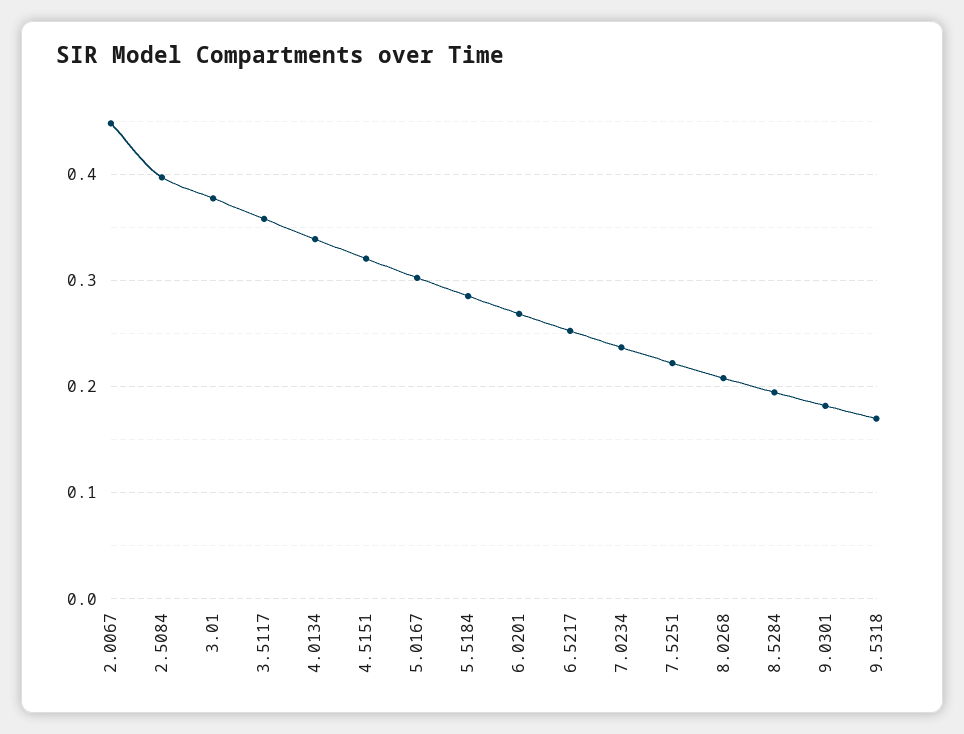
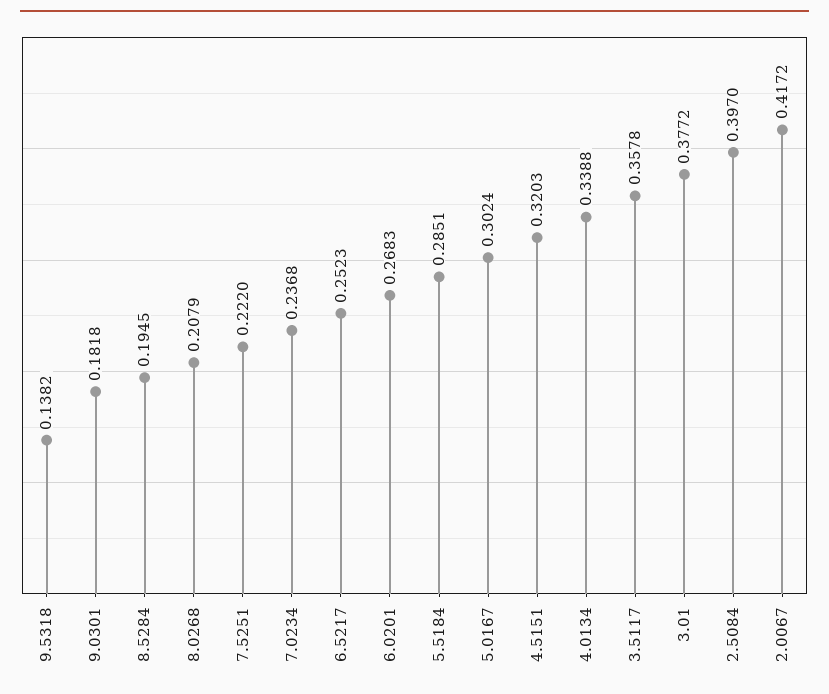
2.0067: 0.45 -> 0.4172
9.5318: 0.17 -> 0.1382

